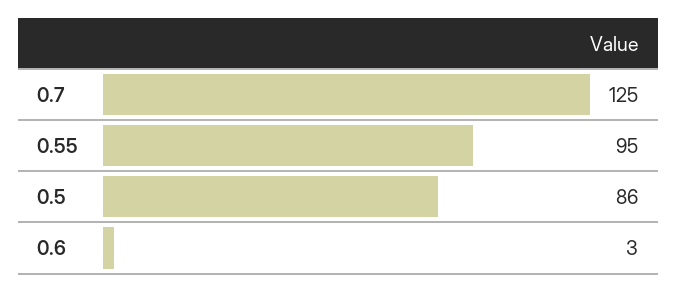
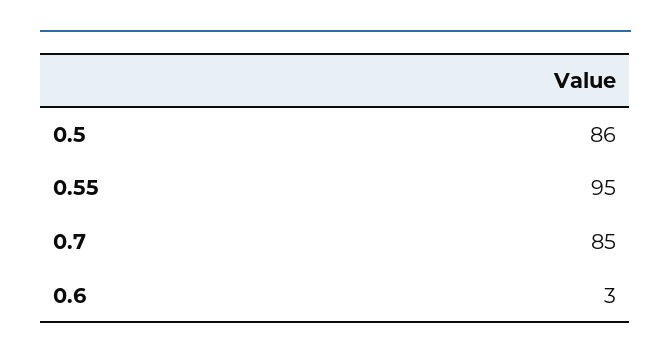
0.7: 125 -> 85

